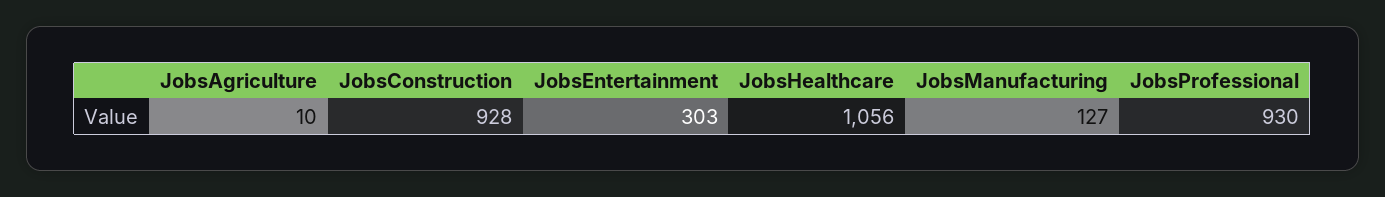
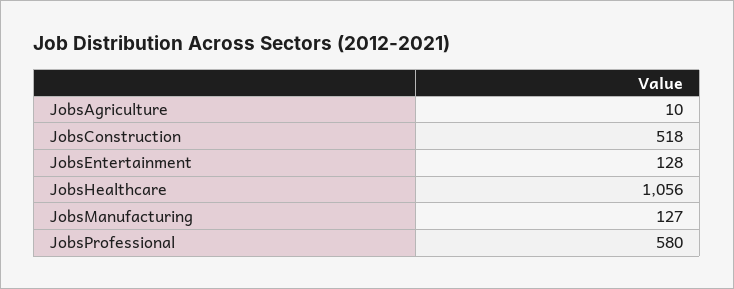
JobsConstruction: 928 -> 518
JobsEntertainment: 303 -> 128
JobsProfessional: 930 -> 580

